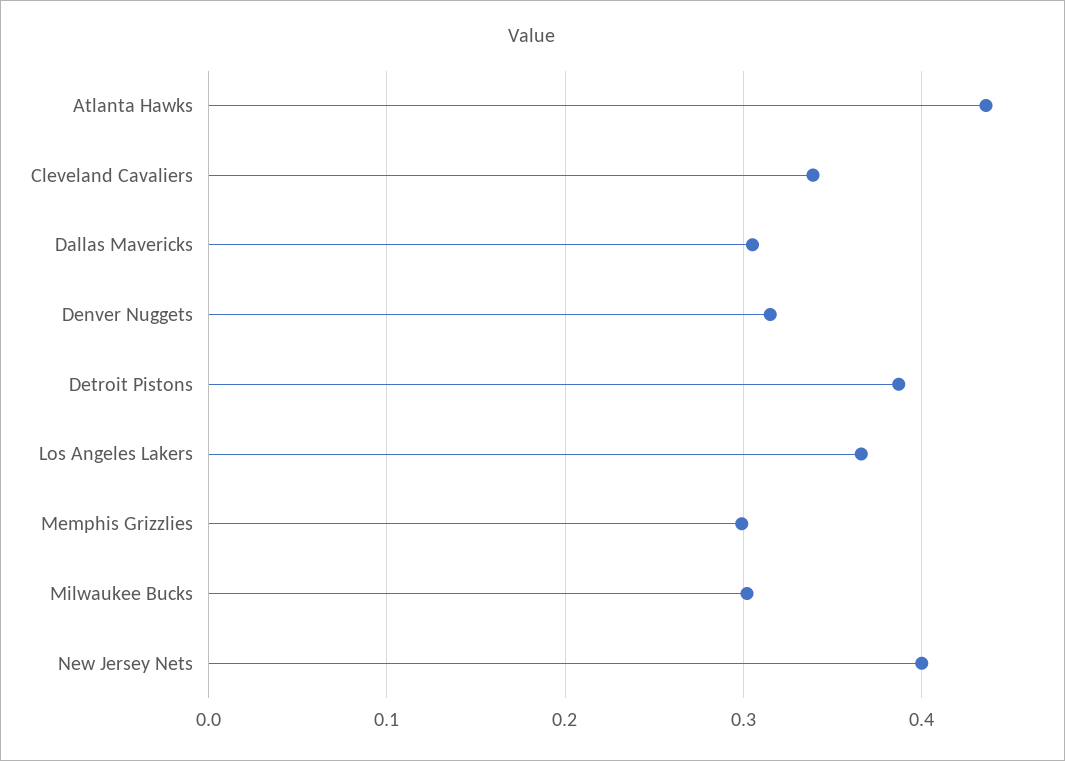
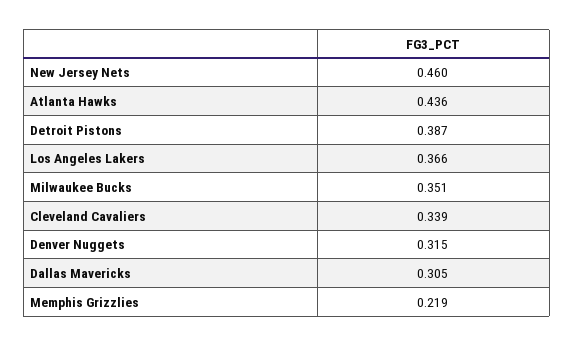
Memphis Grizzlies: 0.3 -> 0.219
Milwaukee Bucks: 0.3 -> 0.351
New Jersey Nets: 0.4 -> 0.46

